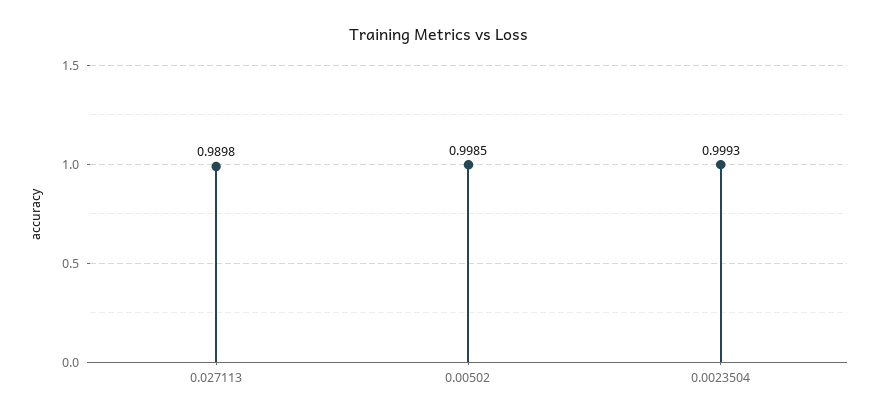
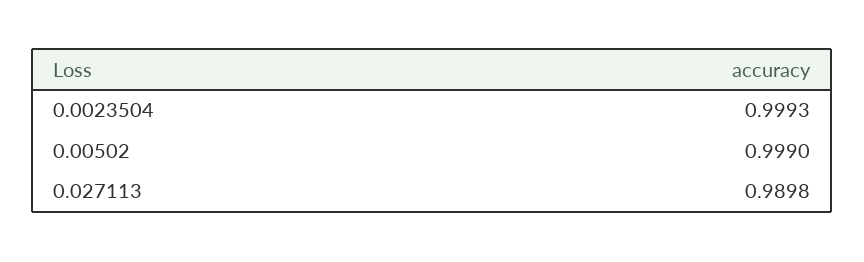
0.00502: 0.9985 -> 0.999

